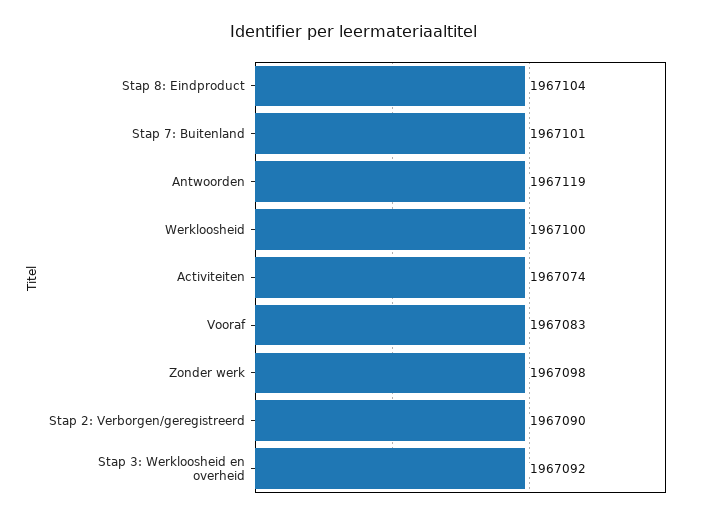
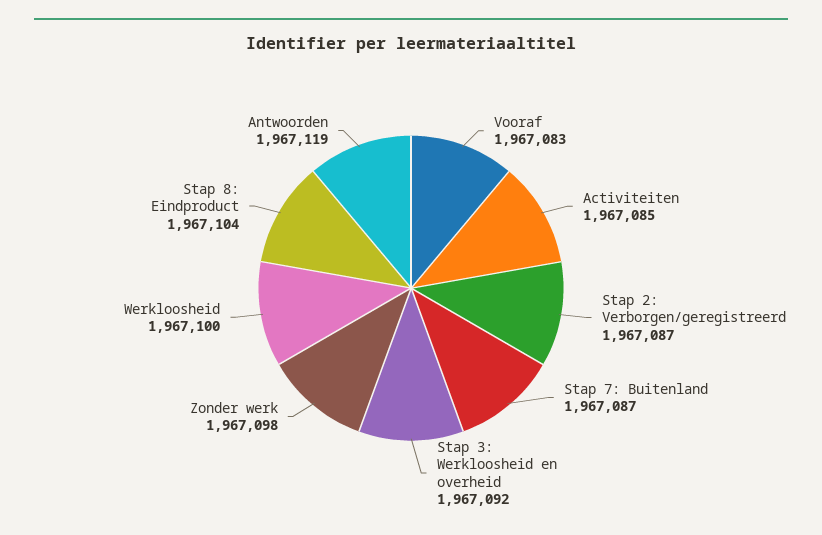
Stap 7: Buitenland: 1967101 -> 1967087
Activiteiten: 1967074 -> 1967085
Stap 2: Verborgen/geregistreerd: 1967090 -> 1967087

